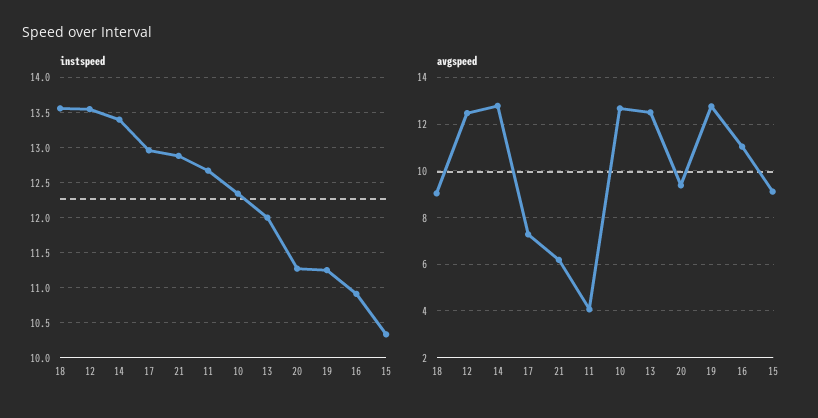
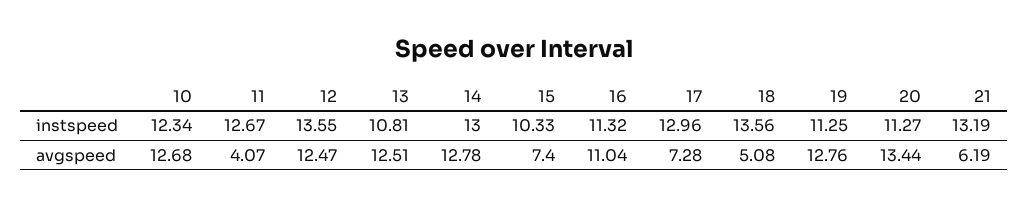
instspeed, 14: 13.4 -> 13
instspeed, 21: 12.9 -> 13.19
instspeed, 13: 12 -> 10.81
instspeed, 16: 10.9 -> 11.32
avgspeed, 18: 9 -> 5.08
avgspeed, 20: 9.5 -> 13.44
avgspeed, 15: 9 -> 7.4

